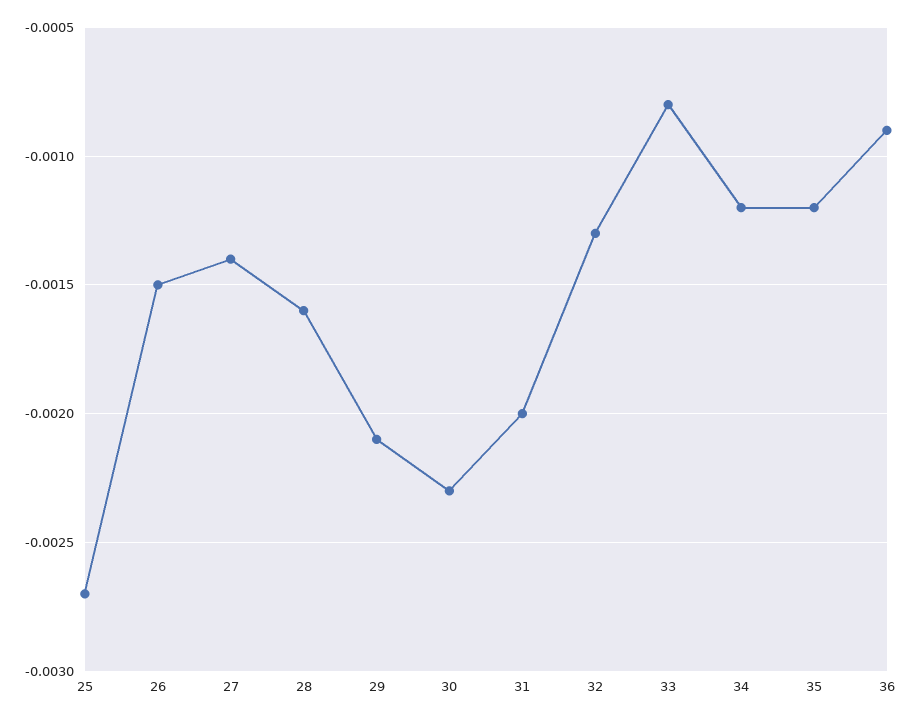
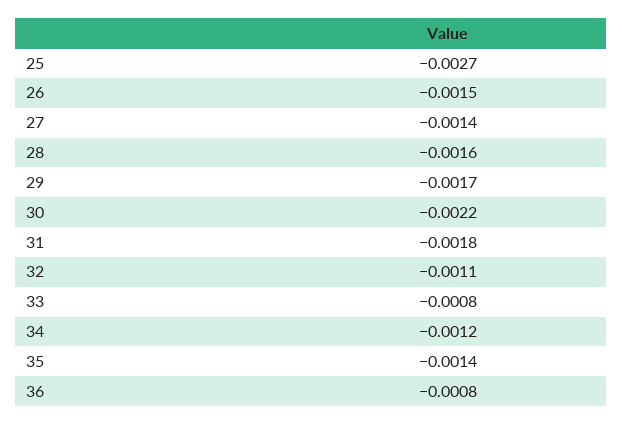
29: -0.0021 -> -0.0017
30: -0.0023 -> -0.0022
31: -0.002 -> -0.0018
32: -0.0013 -> -0.0011
35: -0.0012 -> -0.0014
36: -0.0009 -> -0.0008

